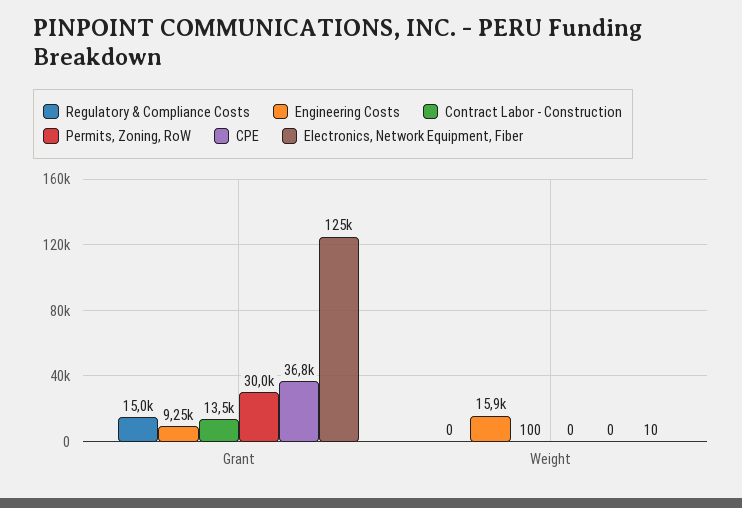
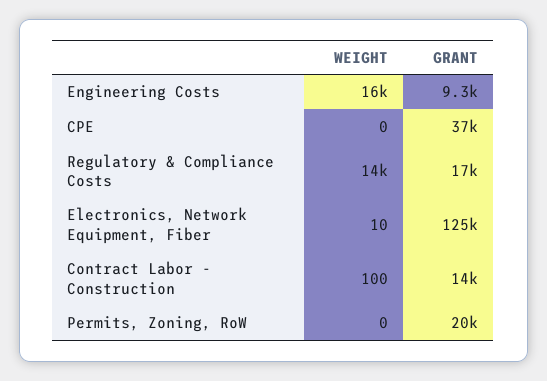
Regulatory & Compliance Costs, Grant: 15000 -> 17000
Permits, Zoning, RoW, Grant: 30000 -> 20000
Regulatory & Compliance Costs, Weight: 0 -> 14000

